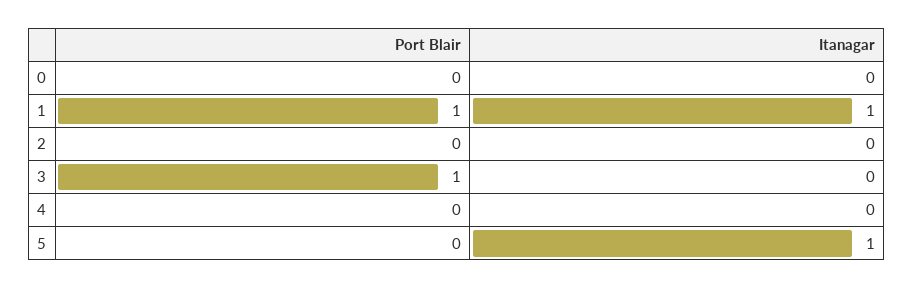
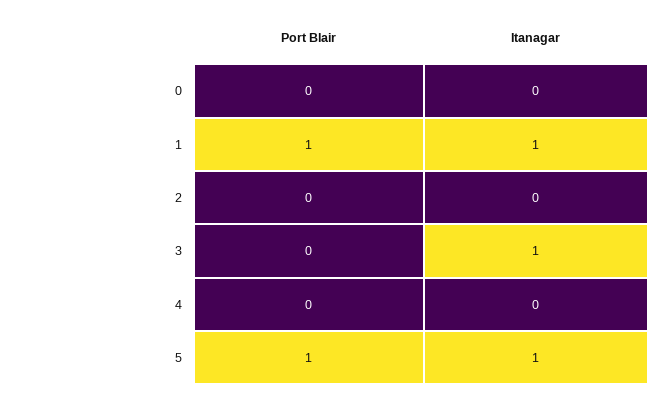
Port Blair, 3: 1 -> 0
Itanagar, 3: 0 -> 1
Port Blair, 5: 0 -> 1

